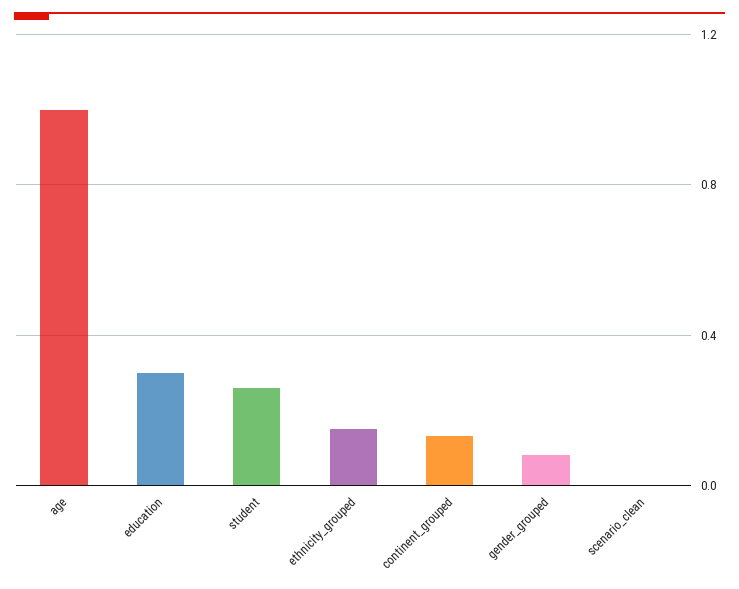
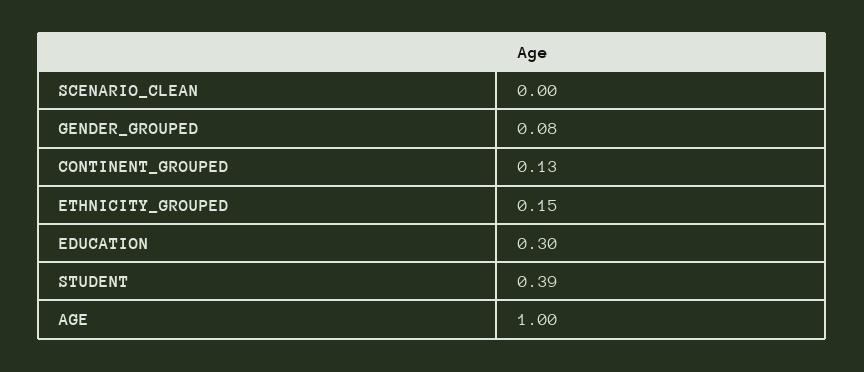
student: 0.25 -> 0.39

